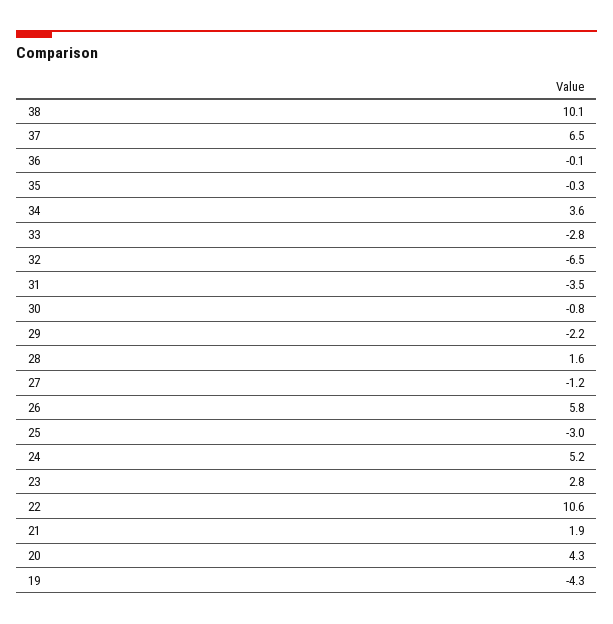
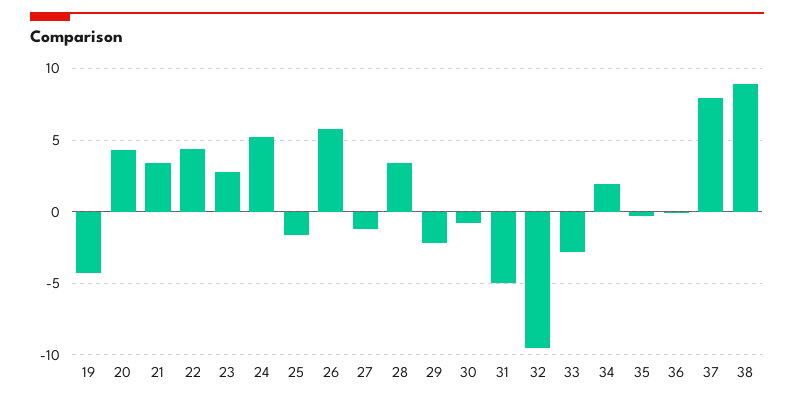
38: 10.1 -> 9
37: 6.5 -> 8
34: 3.6 -> 2
32: -6.5 -> -9.5
31: -3.5 -> -5
28: 1.6 -> 3.5
25: -3 -> -1.5
22: 10.6 -> 4.5
21: 1.9 -> 3.5

